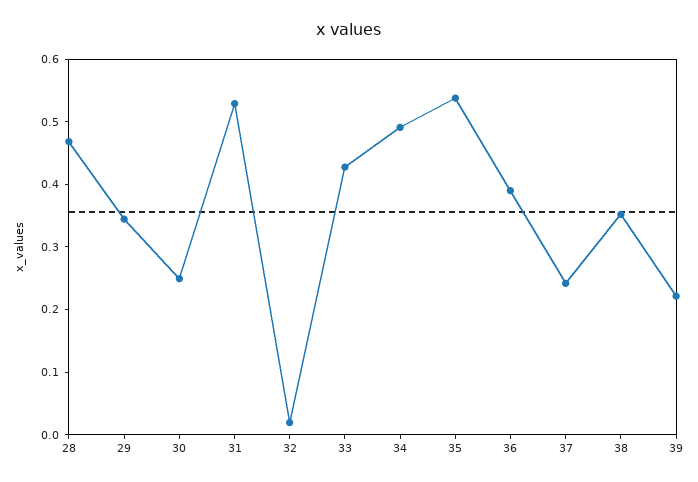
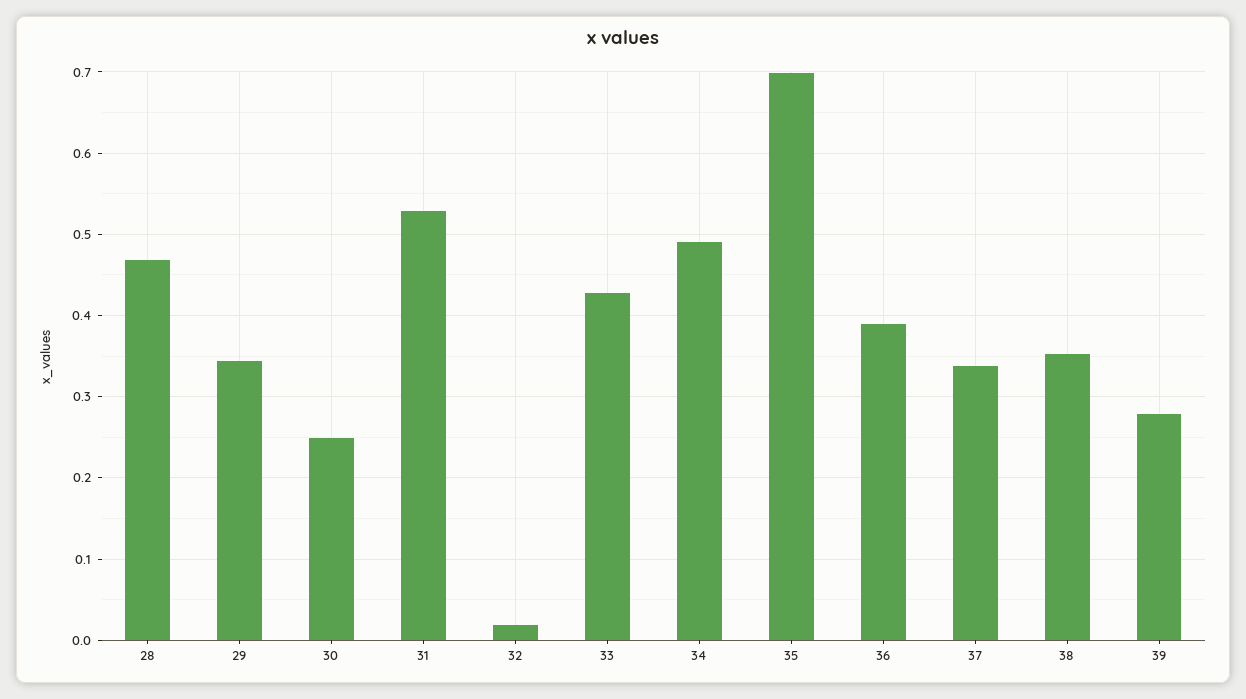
35: 0.54 -> 0.7
37: 0.24 -> 0.34
39: 0.22 -> 0.28

